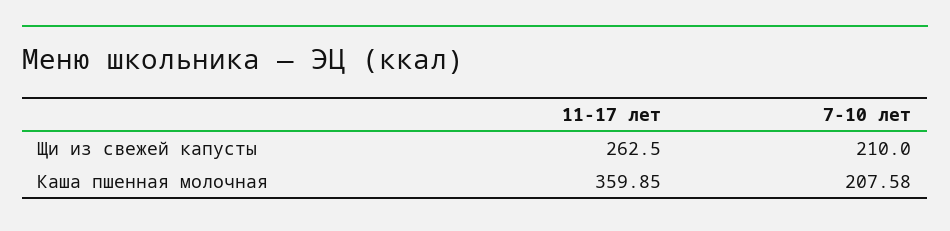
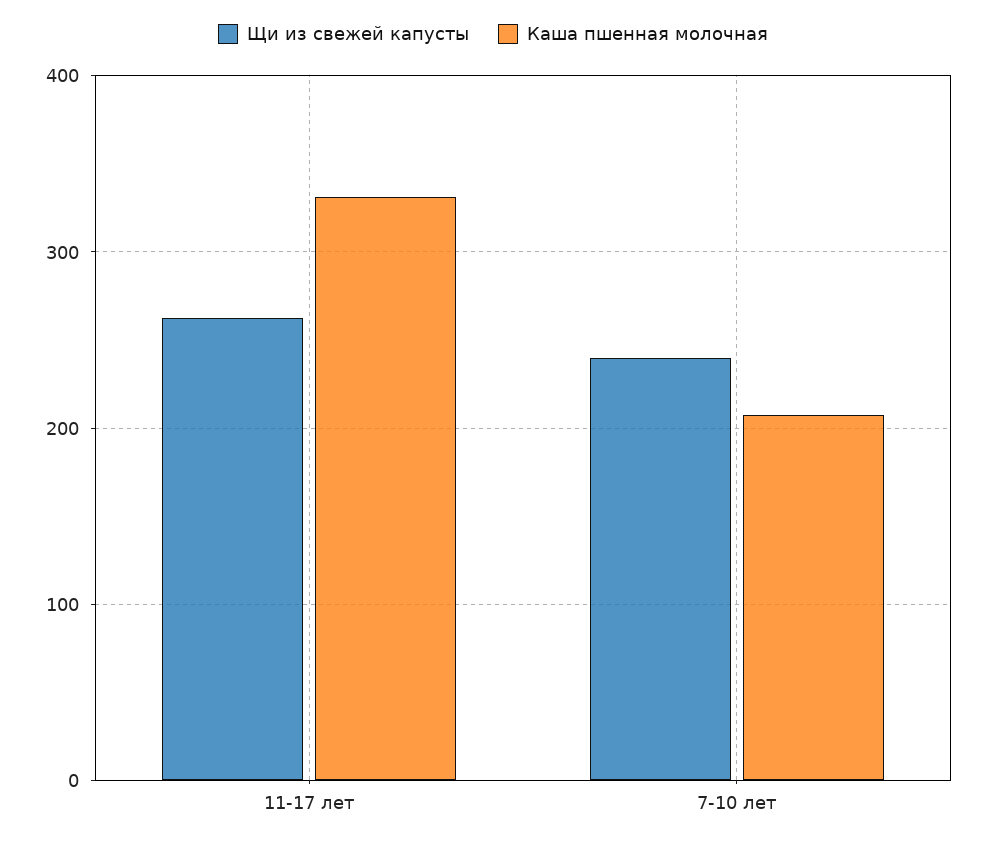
Щи из свежей капусты, 7-10 лет: 210 -> 240
Каша пшенная молочная, 11-17 лет: 359.85 -> 330

